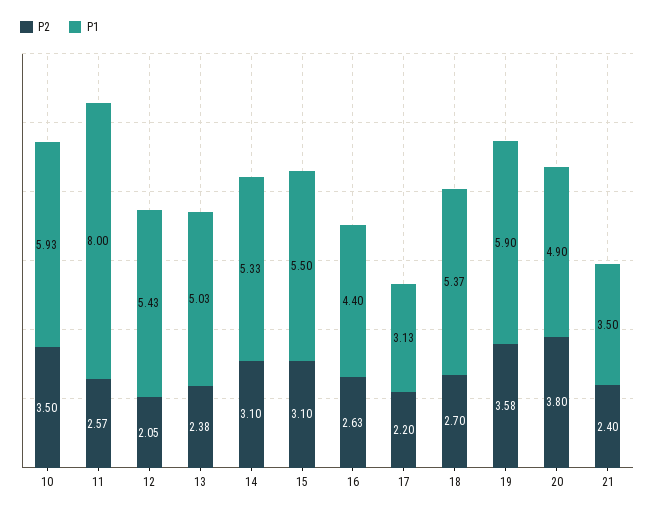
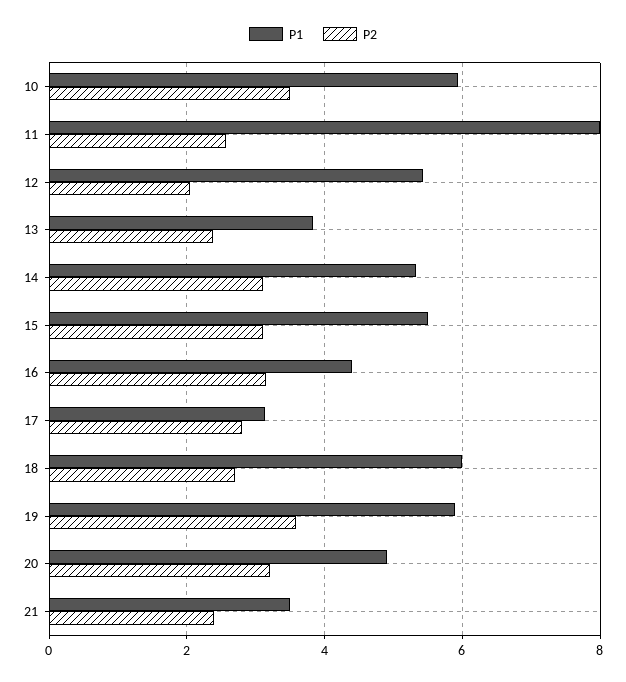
P1, 13: 5.03 -> 3.8
P2, 16: 2.63 -> 3.2
P2, 17: 2.2 -> 2.8
P1, 18: 5.37 -> 6
P2, 20: 3.8 -> 3.2

